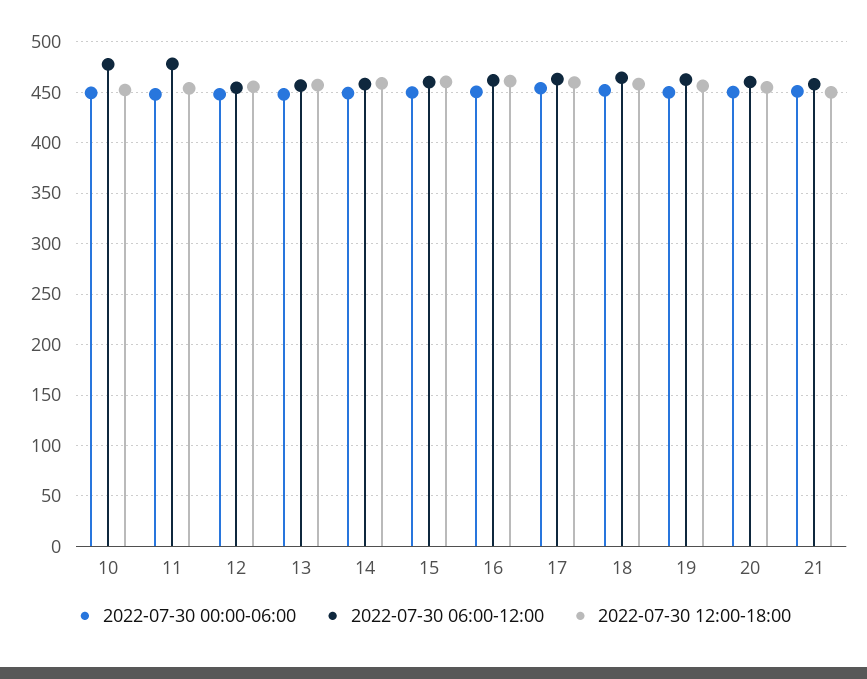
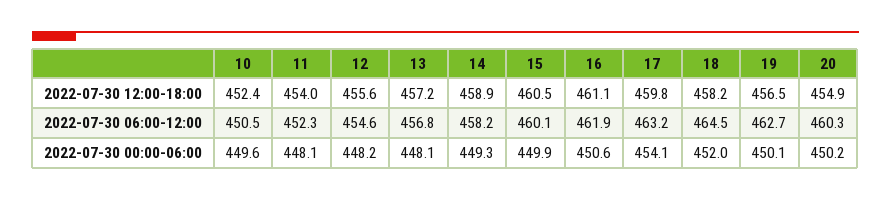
2022-07-30 06:00-12:00, 10: 480 -> 450.5
2022-07-30 06:00-12:00, 11: 480 -> 452.3
2022-07-30 00:00-06:00, 21: 450 -> none
2022-07-30 06:00-12:00, 21: 460 -> none
2022-07-30 12:00-18:00, 21: 450 -> none

